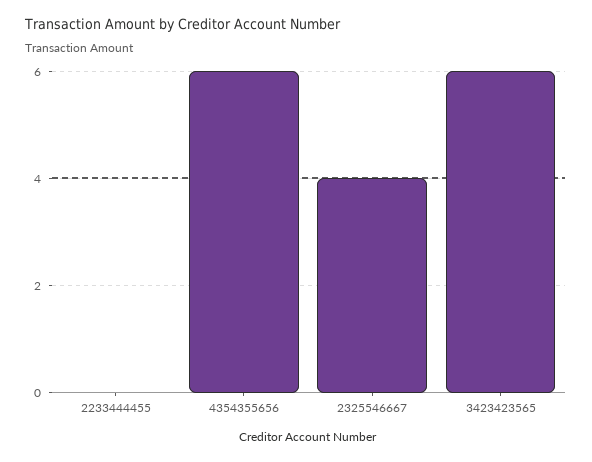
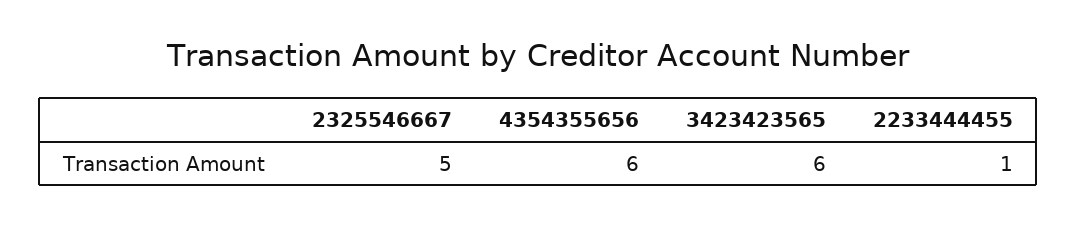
2233444455: 0 -> 1
2325546667: 4 -> 5

